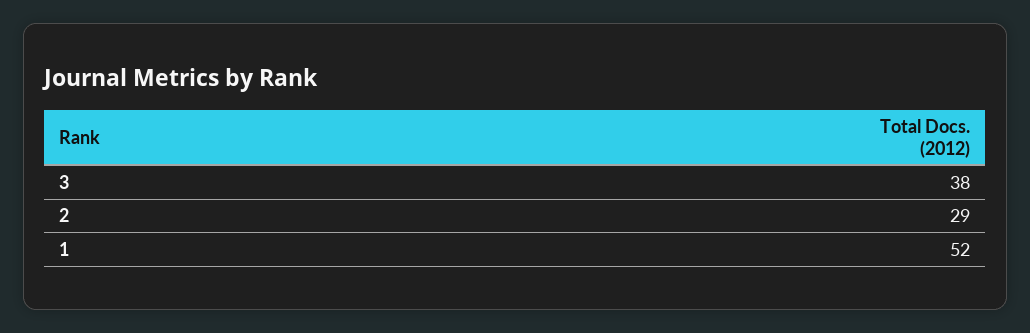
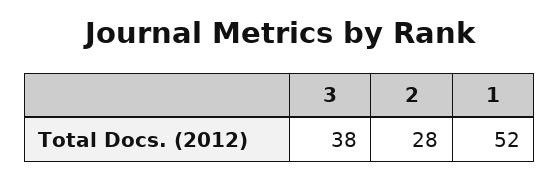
2: 29 -> 28

